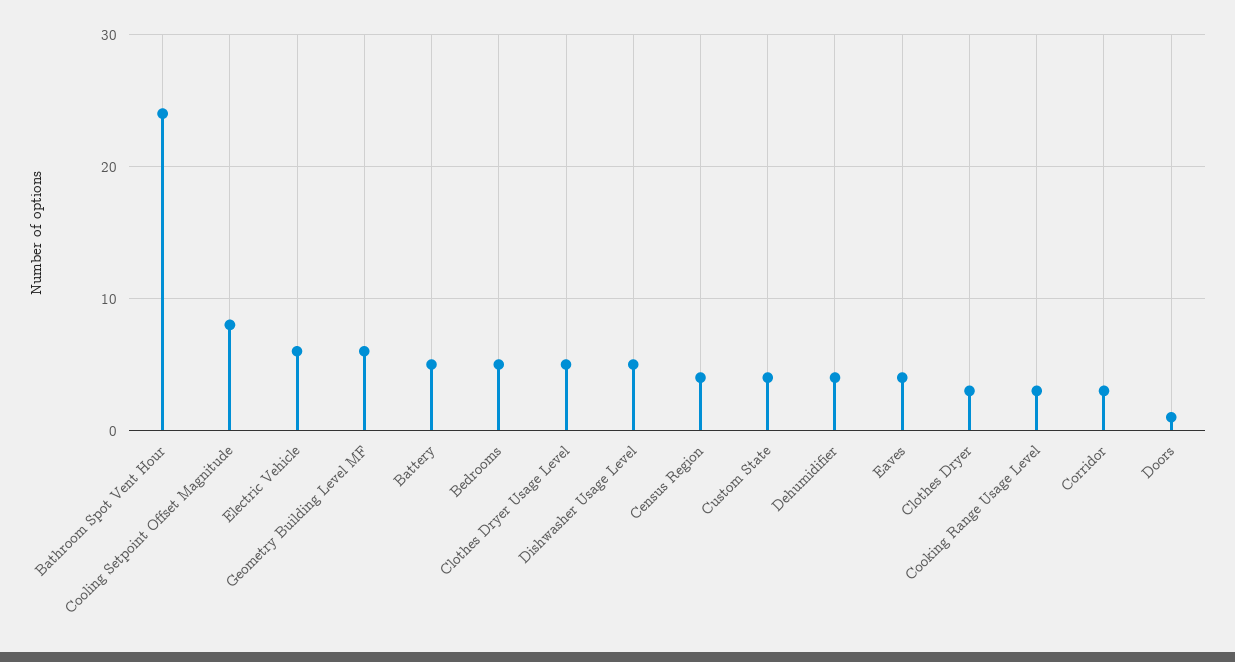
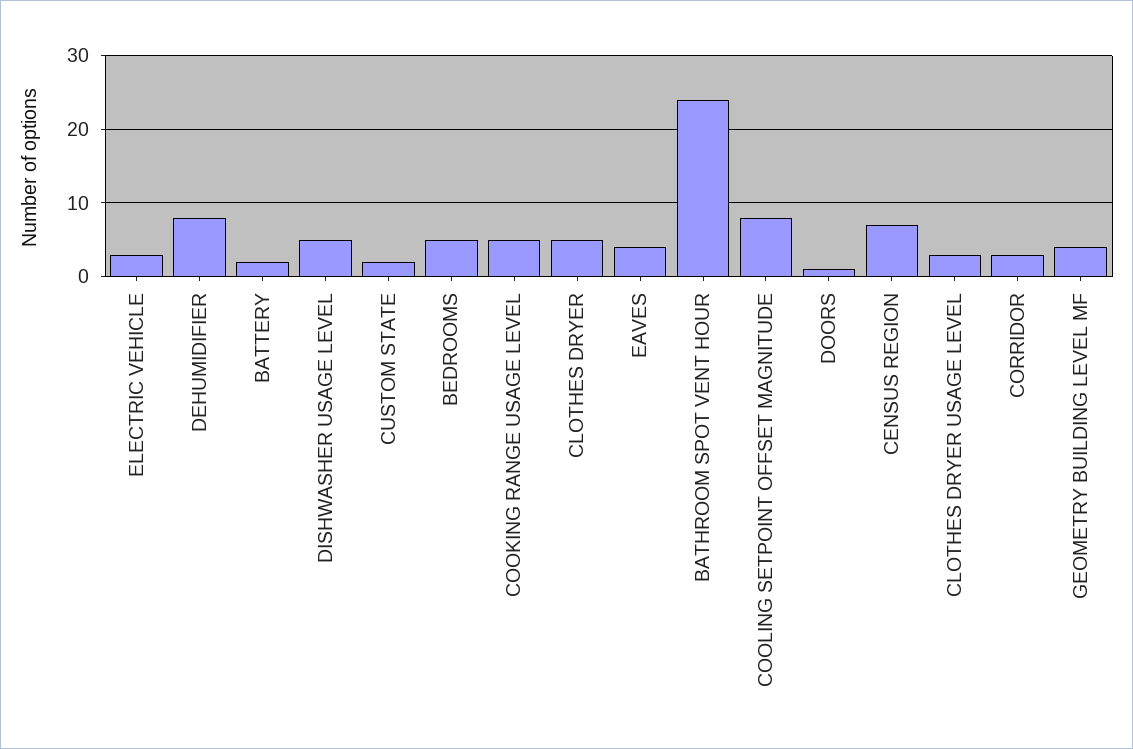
Electric Vehicle: 6 -> 3
Geometry Building Level MF: 6 -> 4
Battery: 5 -> 2
Clothes Dryer Usage Level: 5 -> 3
Census Region: 4 -> 7
Custom State: 4 -> 2
Dehumidifier: 4 -> 8
Clothes Dryer: 3 -> 5
Cooking Range Usage Level: 3 -> 5

